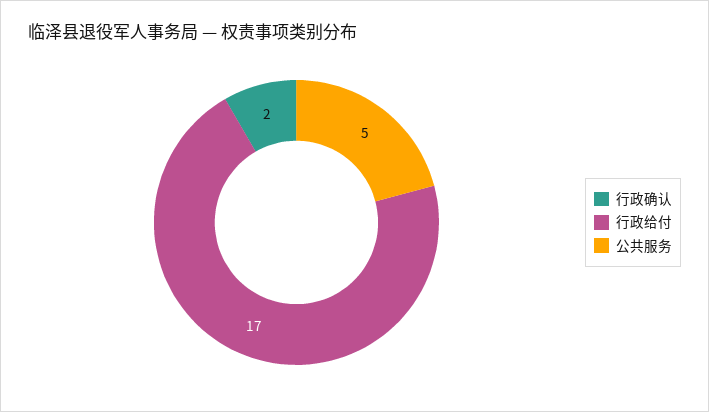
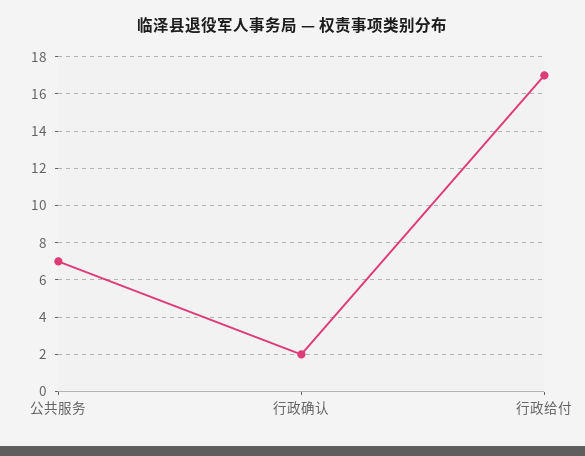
公共服务: 5 -> 7

